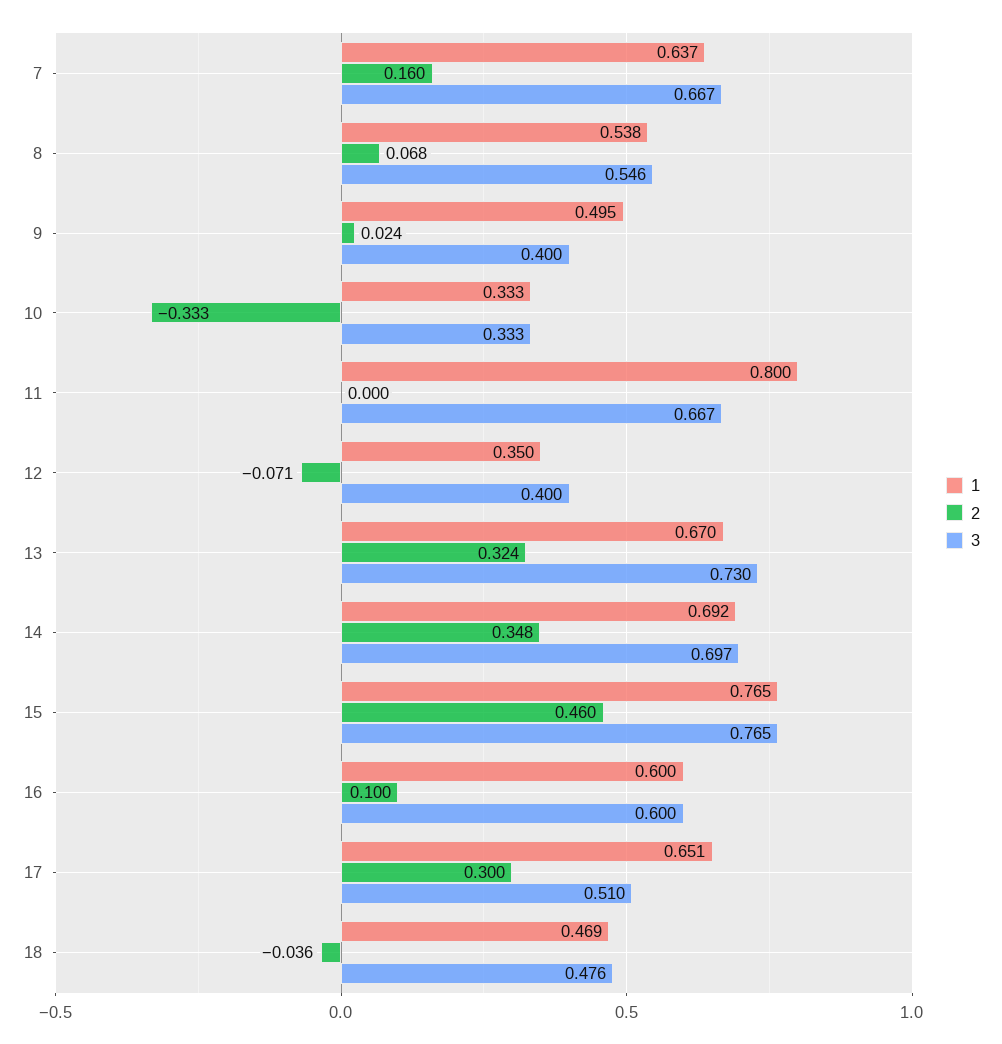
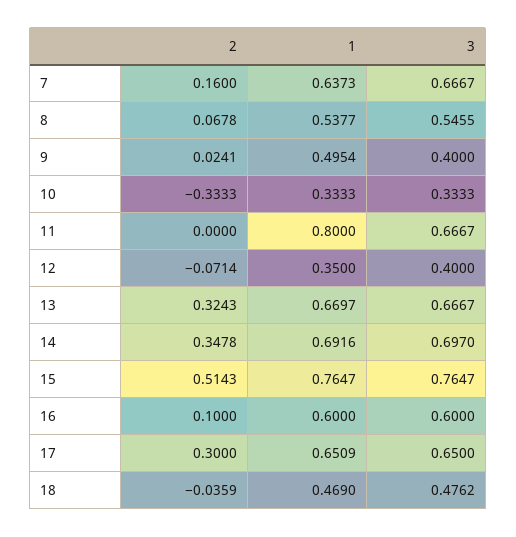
3, 13: 0.73 -> 0.6667
2, 15: 0.46 -> 0.5143
3, 17: 0.51 -> 0.65

